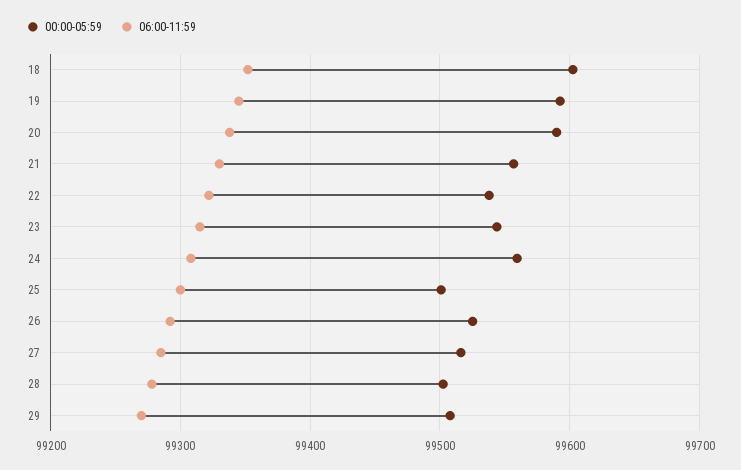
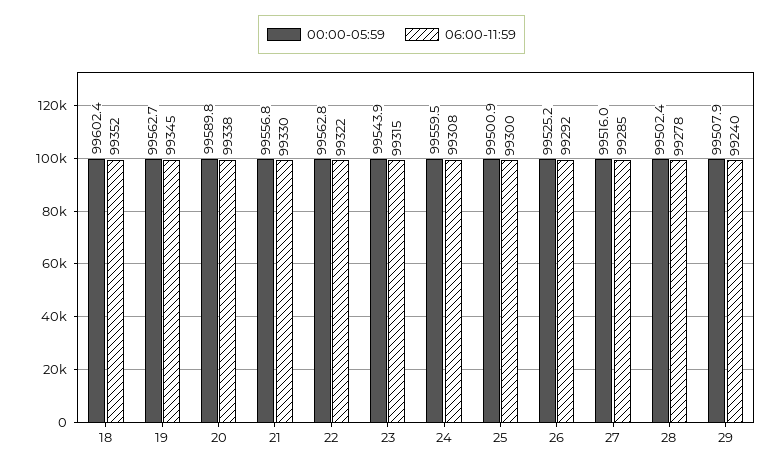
00:00-05:59, 19: 99590 -> 99562.7
00:00-05:59, 22: 99540 -> 99562.8
06:00-11:59, 29: 99270 -> 99240

